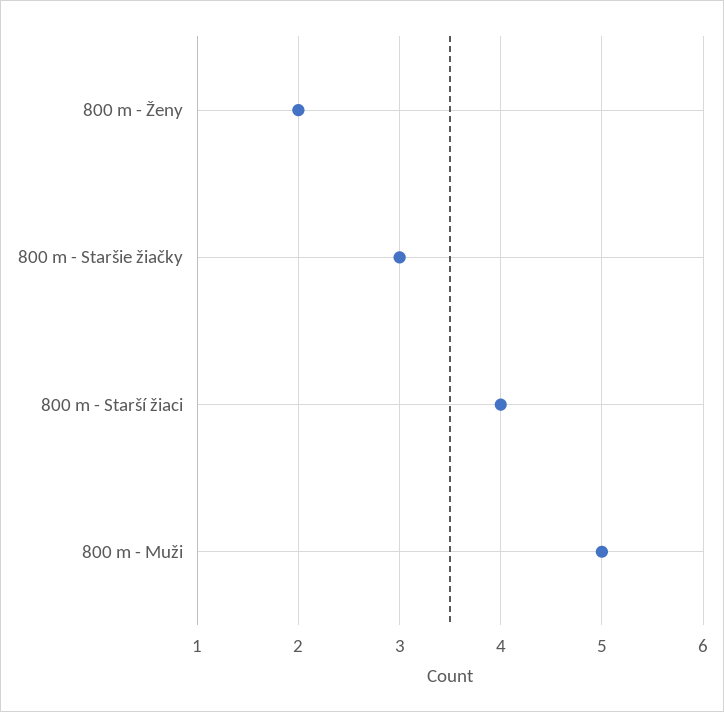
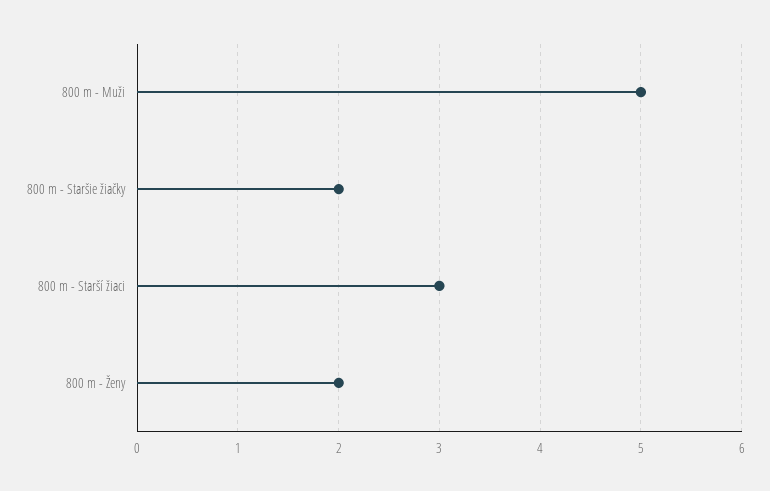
800 m - Staršie žiačky: 3 -> 2
800 m - Starší žiaci: 4 -> 3

